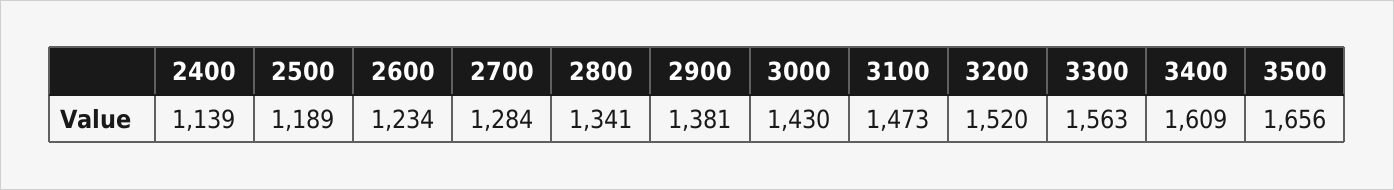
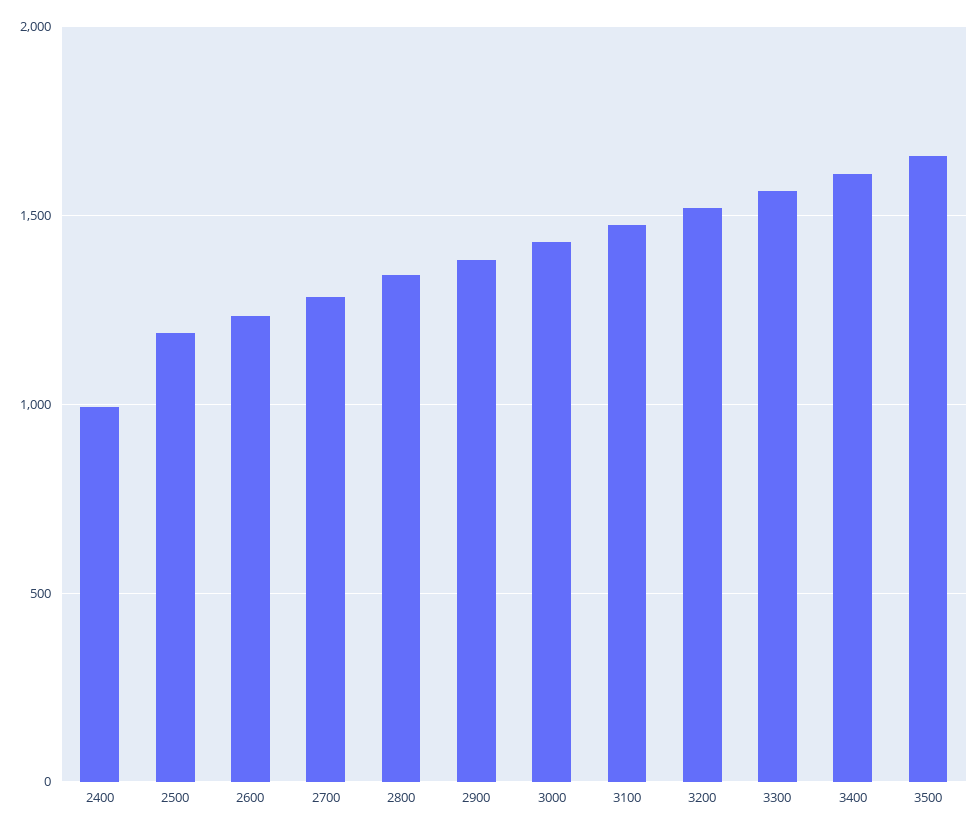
2400: 1139 -> 1000

